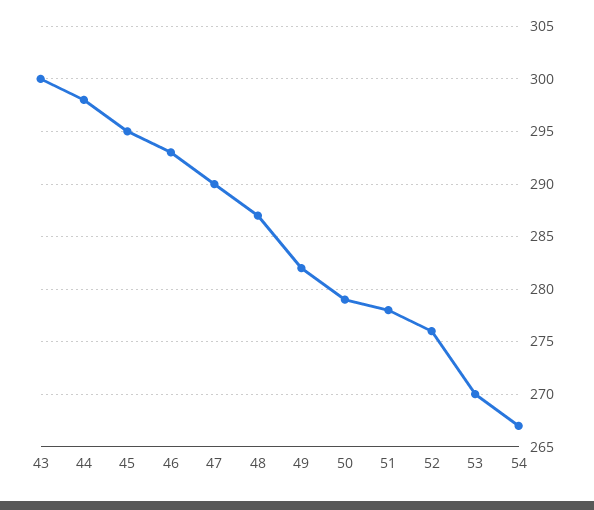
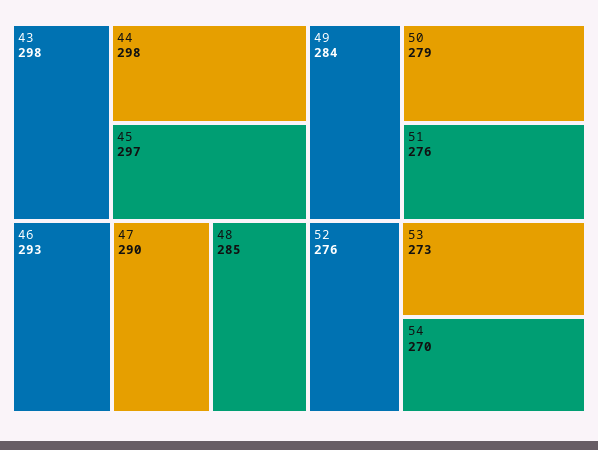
43: 300 -> 298
45: 295 -> 297
48: 287 -> 285
49: 282 -> 284
51: 278 -> 276
53: 270 -> 273
54: 267 -> 270

